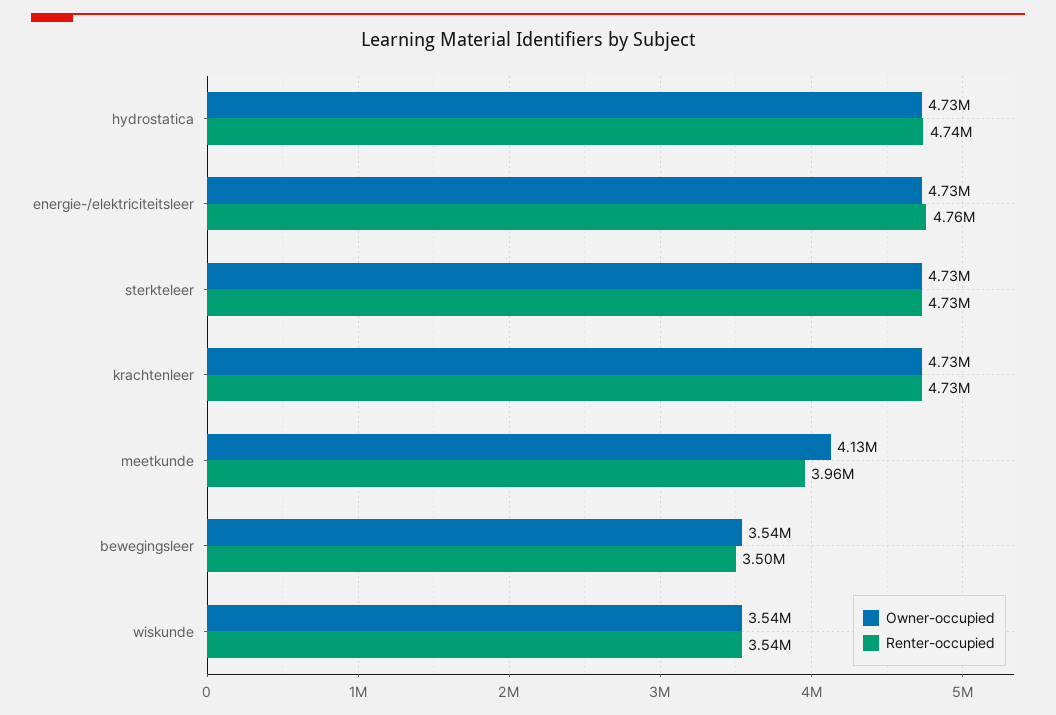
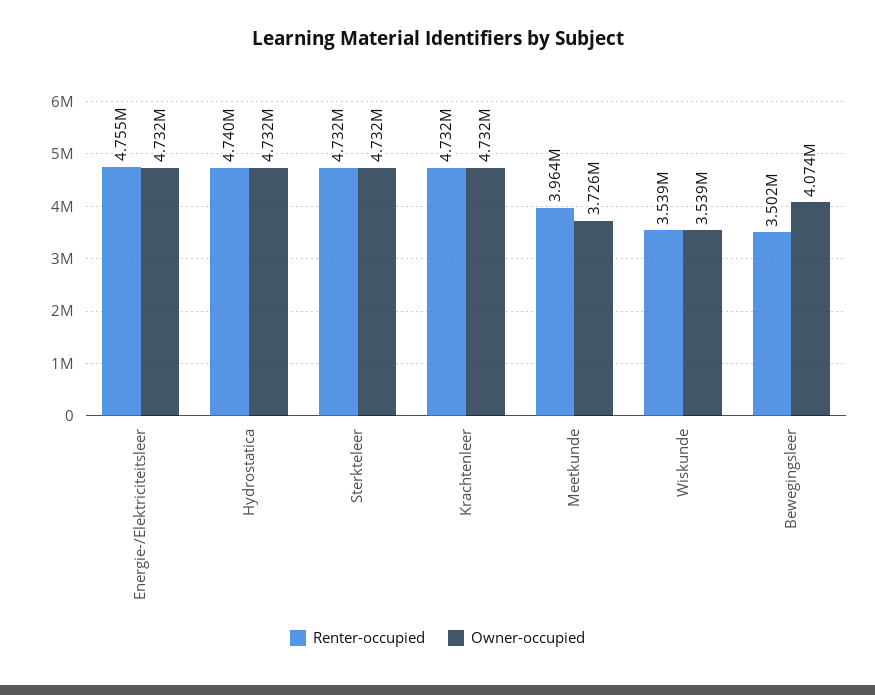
Owner-occupied, meetkunde: 4130000 -> 3726000
Owner-occupied, bewegingsleer: 3540000 -> 4074000

